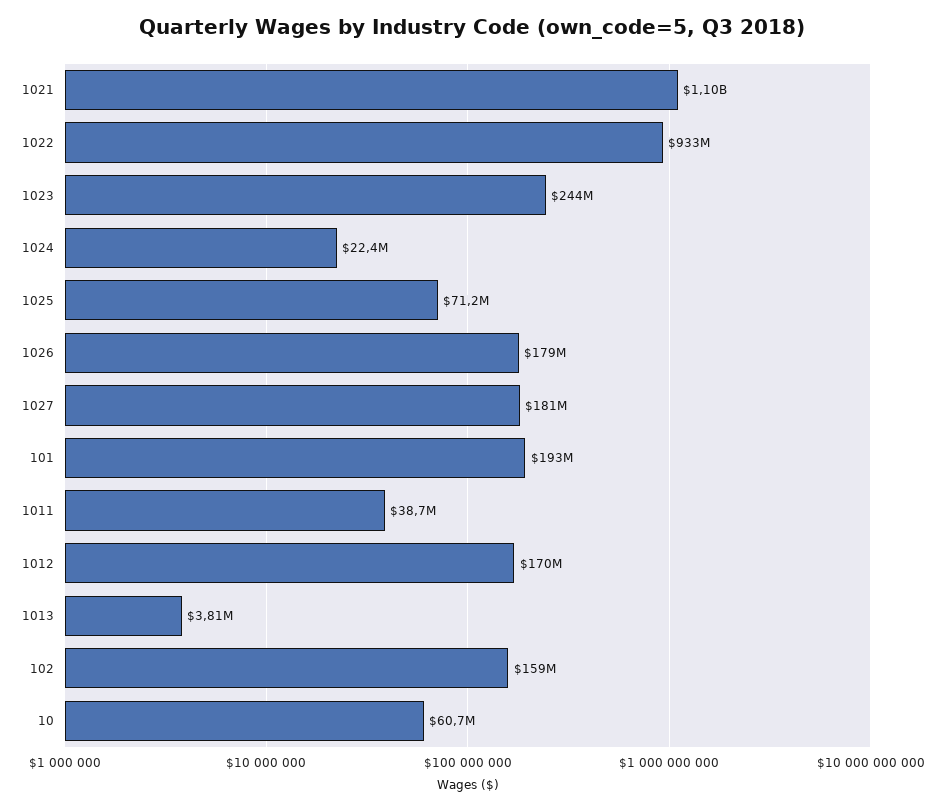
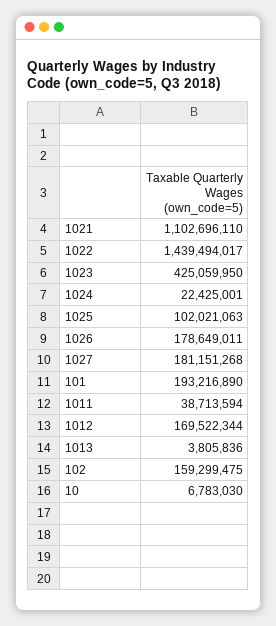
1022: 933000000 -> 1439494017
1023: 244000000 -> 425059950
1025: 71200000 -> 102021063
10: 60700000 -> 6783030

